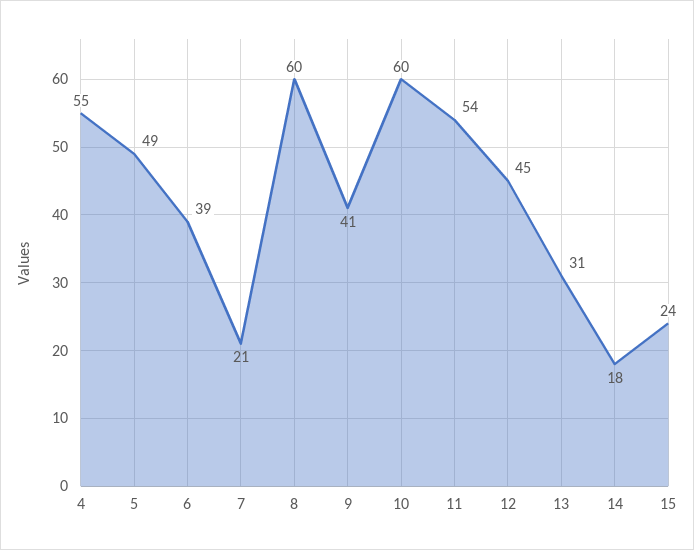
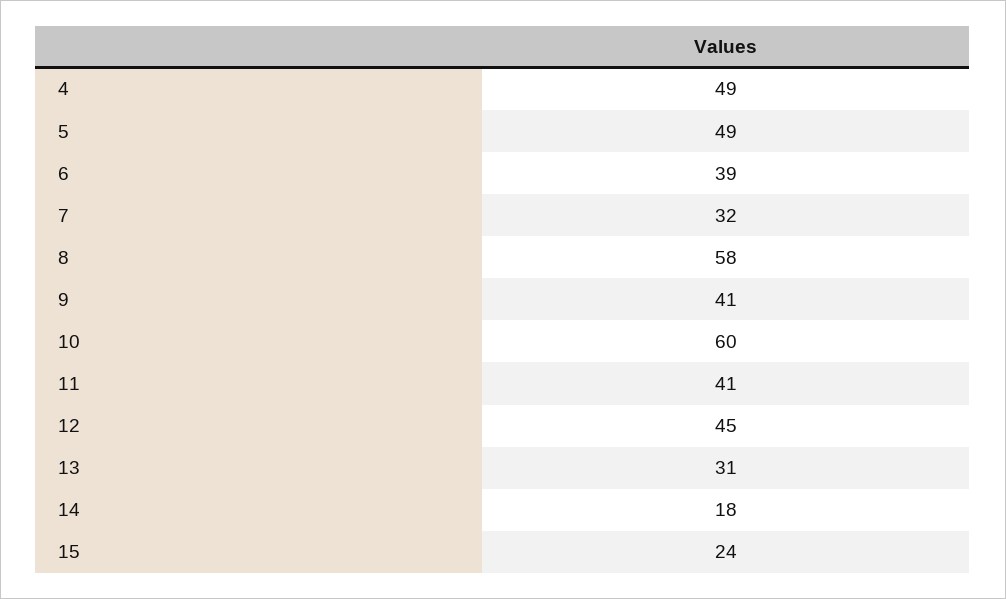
4: 55 -> 49
7: 21 -> 32
8: 60 -> 58
11: 54 -> 41

